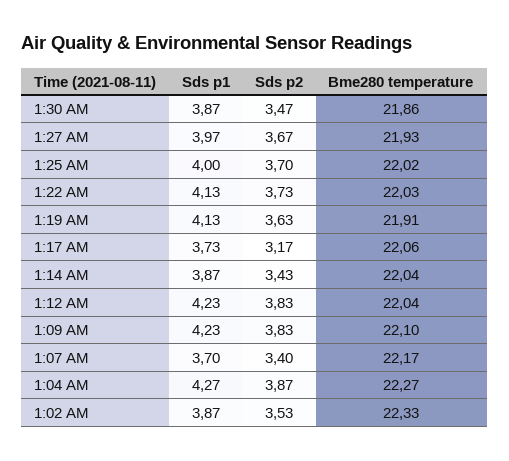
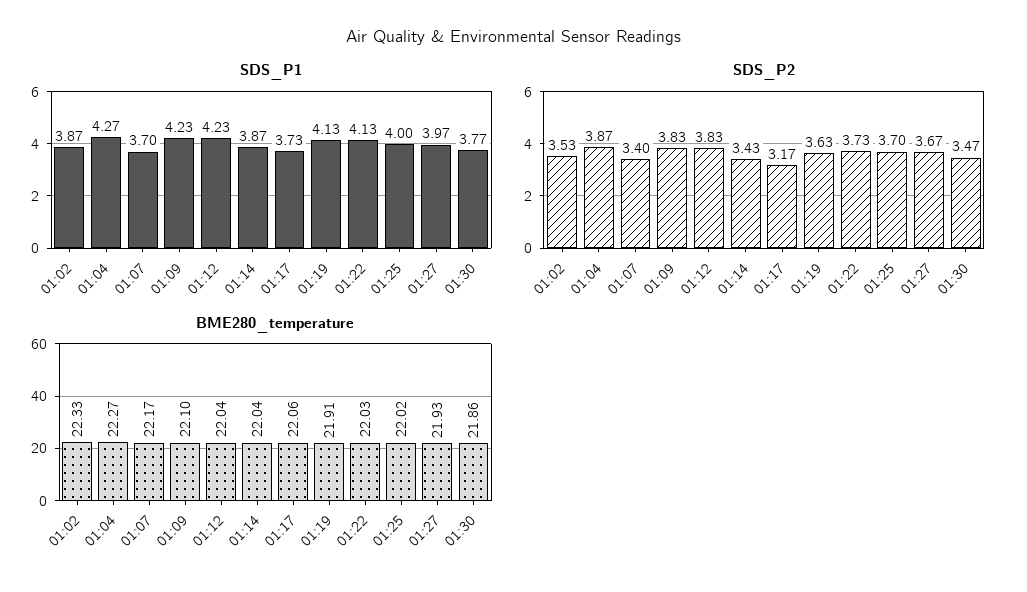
Sds p1, 1:30 AM: 3.87 -> 3.77

